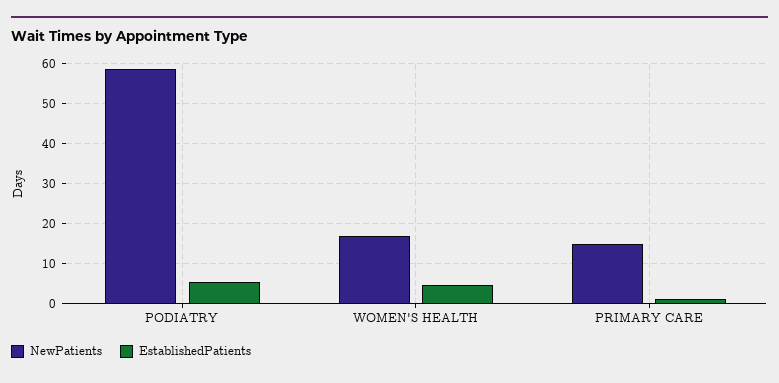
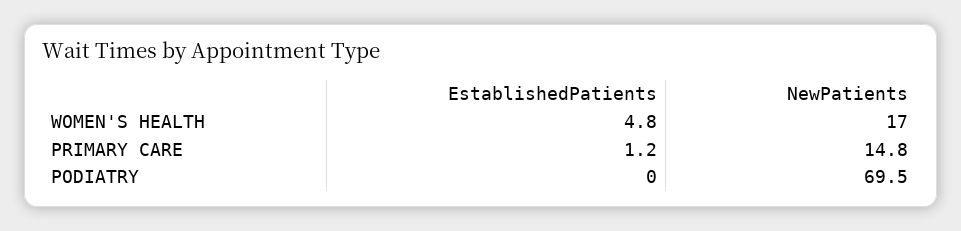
NewPatients, PODIATRY: 58 -> 69.5
EstablishedPatients, PODIATRY: 6 -> 0

